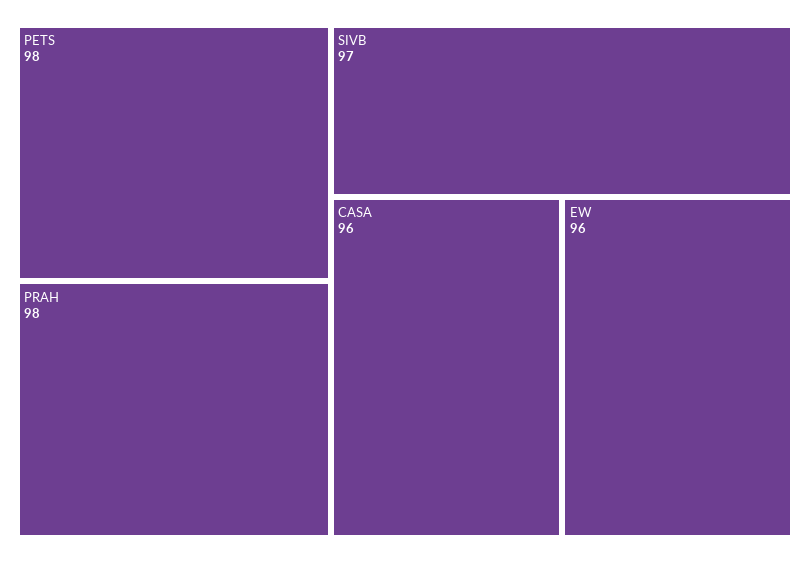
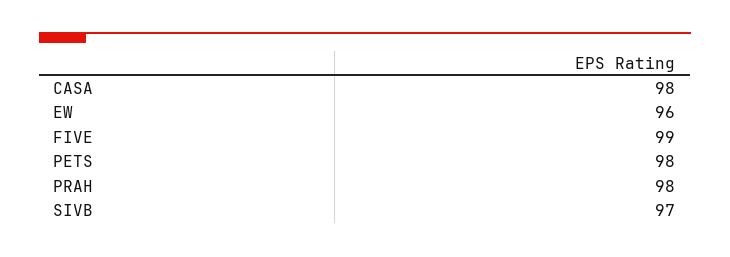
CASA: 96 -> 98
FIVE: none -> 99

